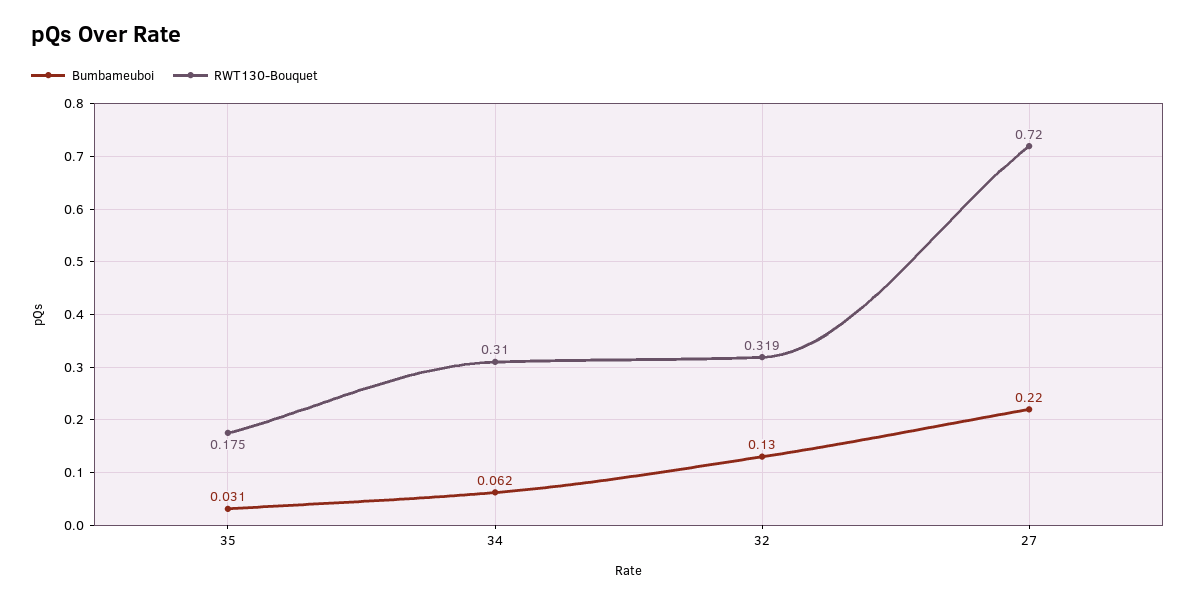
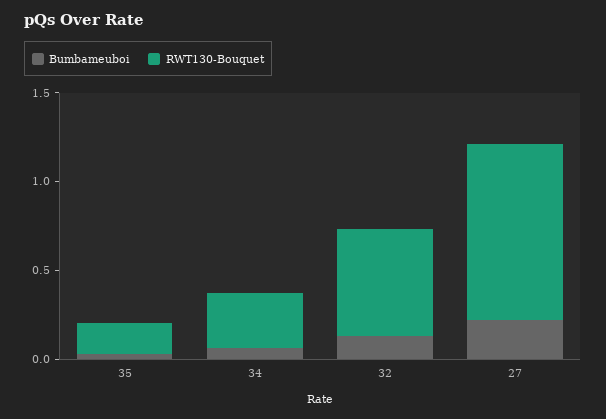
RWT130-Bouquet, 32: 0.319 -> 0.6
RWT130-Bouquet, 27: 0.72 -> 1

